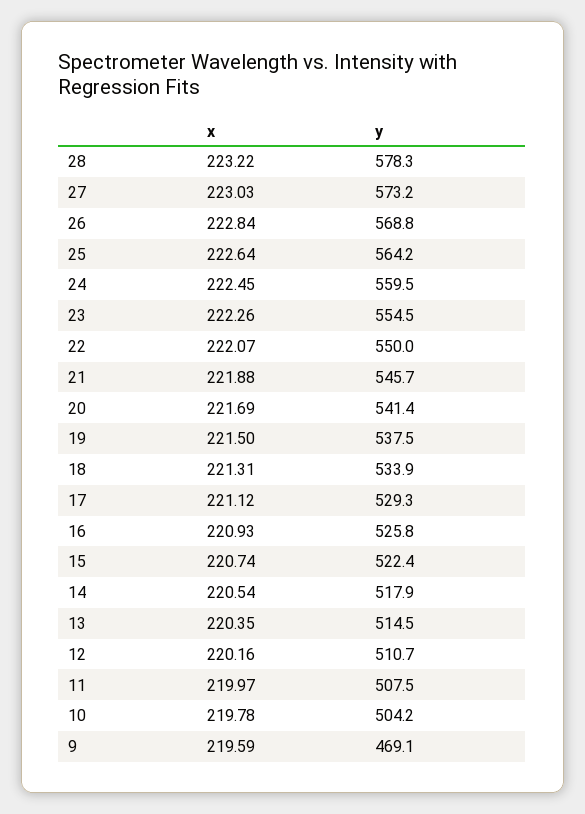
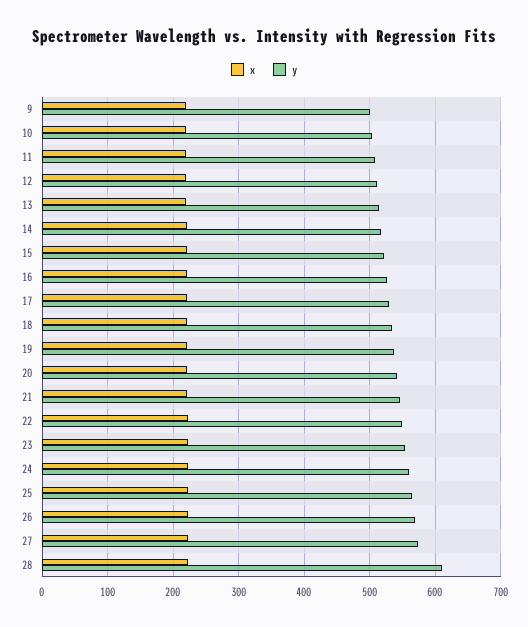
y, 28: 578.3 -> 610
y, 9: 469.1 -> 500

